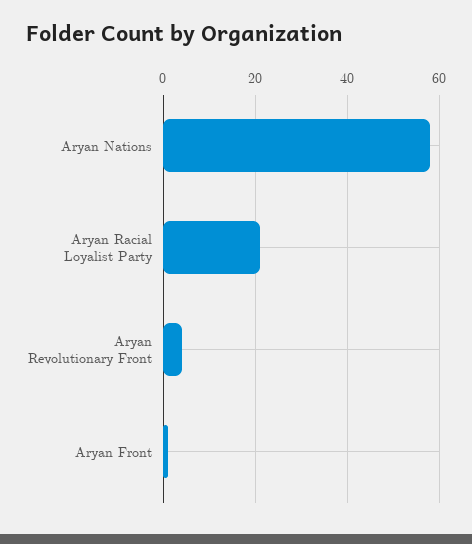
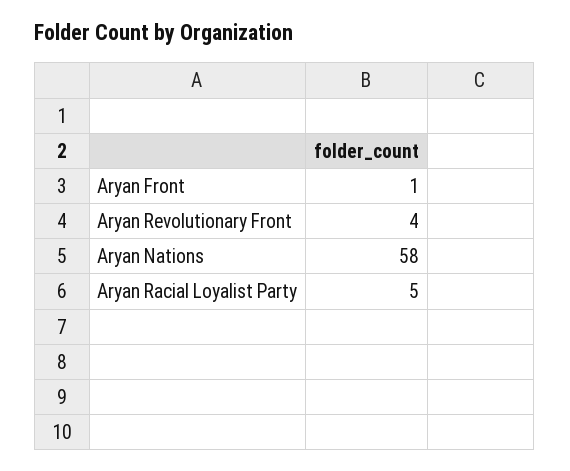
Aryan Racial Loyalist Party: 20 -> 5

